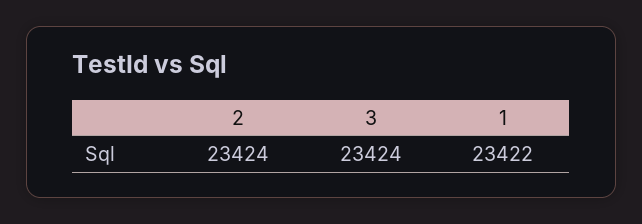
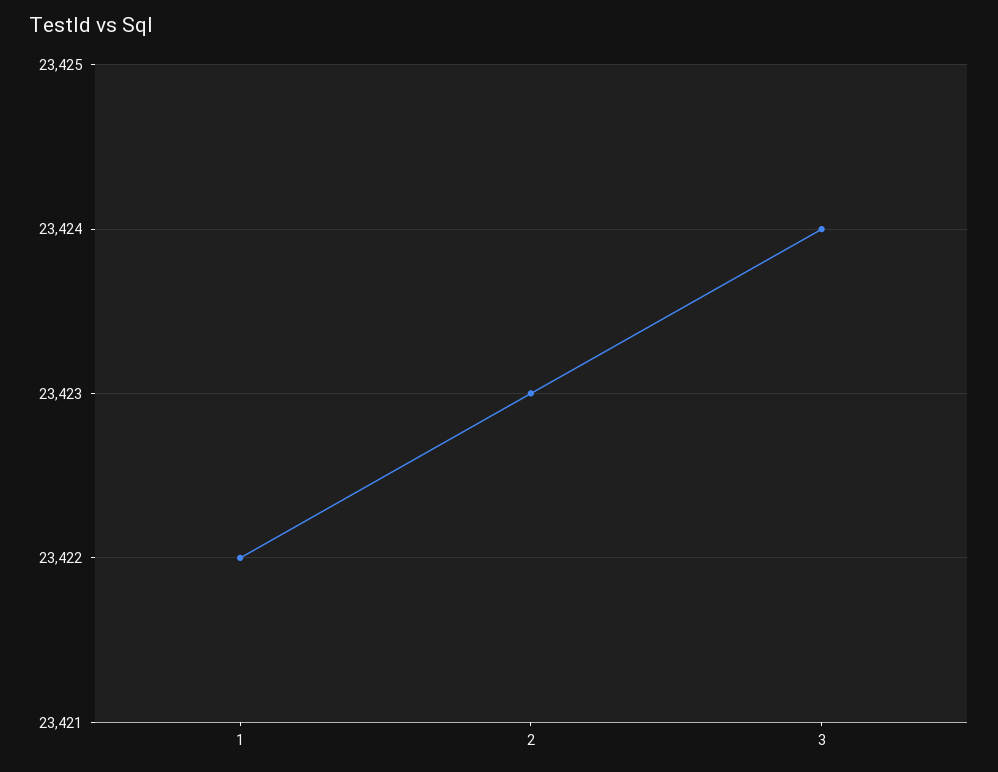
2: 23424 -> 23423

